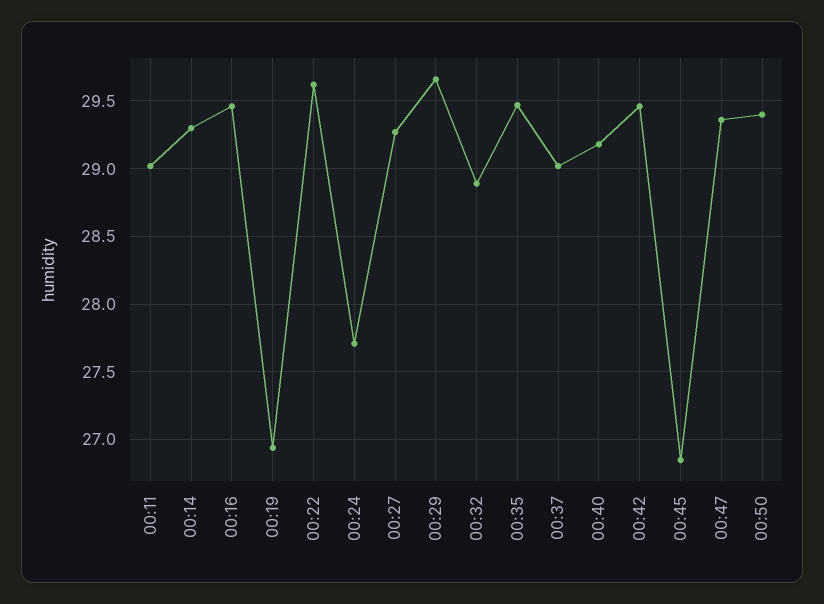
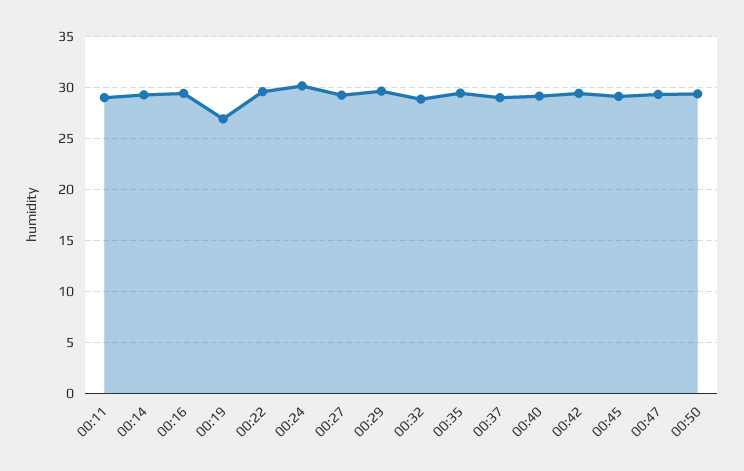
00:24: 27.7 -> 30
00:45: 26.85 -> 29

